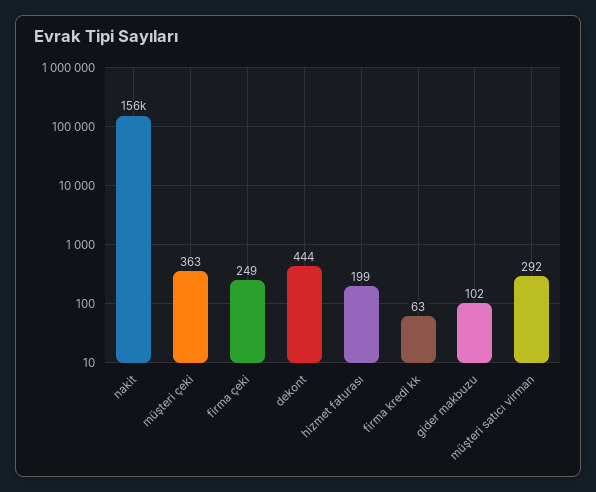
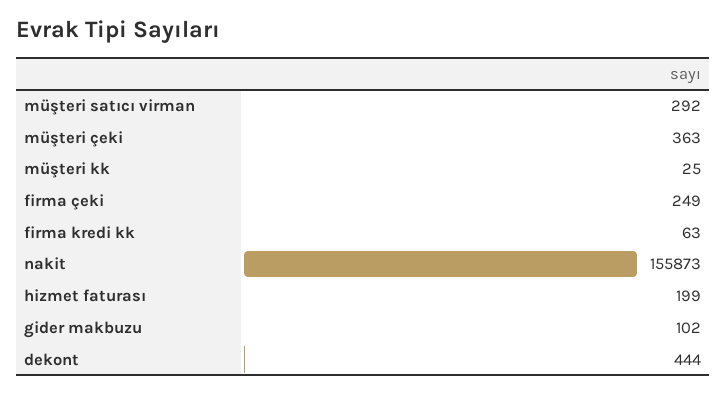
müşteri kk: none -> 25

